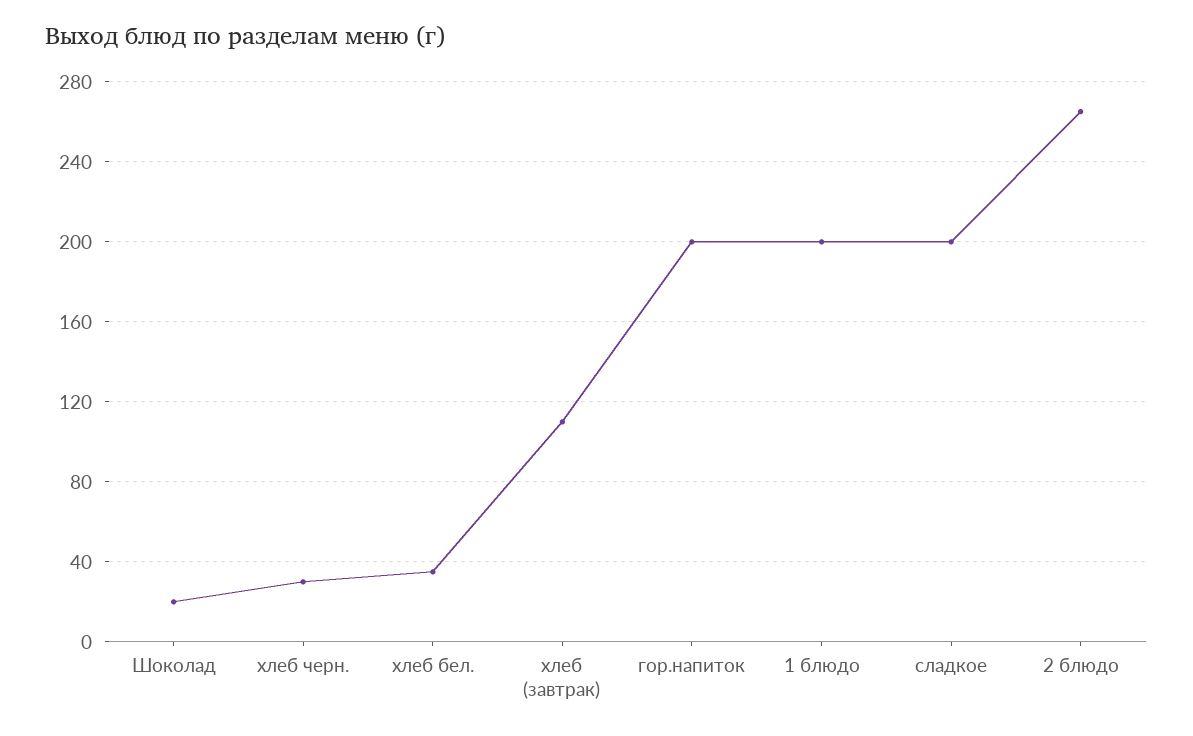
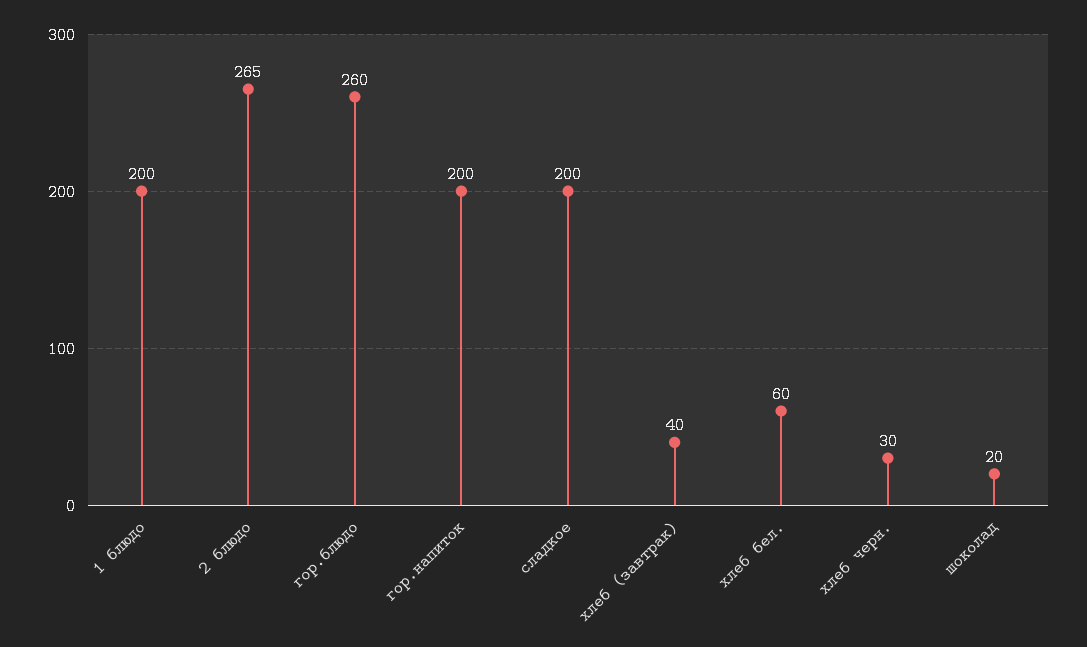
хлеб бел.: 35 -> 60
хлеб (завтрак): 110 -> 40
гор.блюдо: none -> 260

